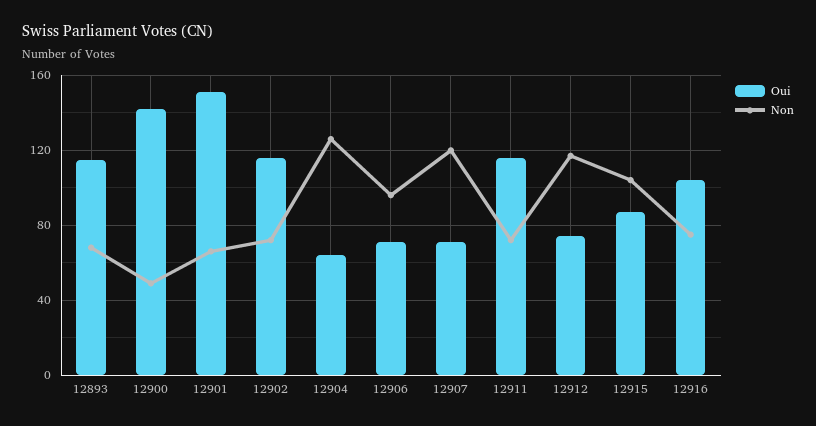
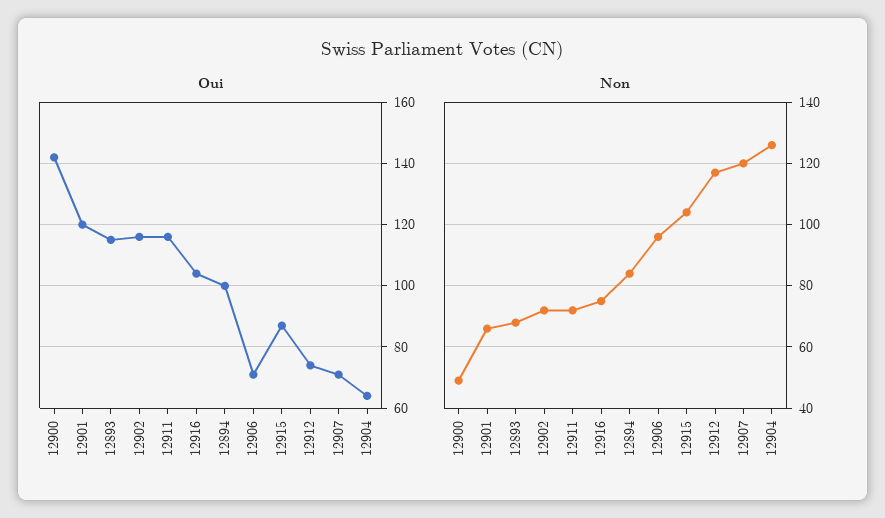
Oui, 12901: 150 -> 120
Oui, 12894: none -> 100
Non, 12894: none -> 85

